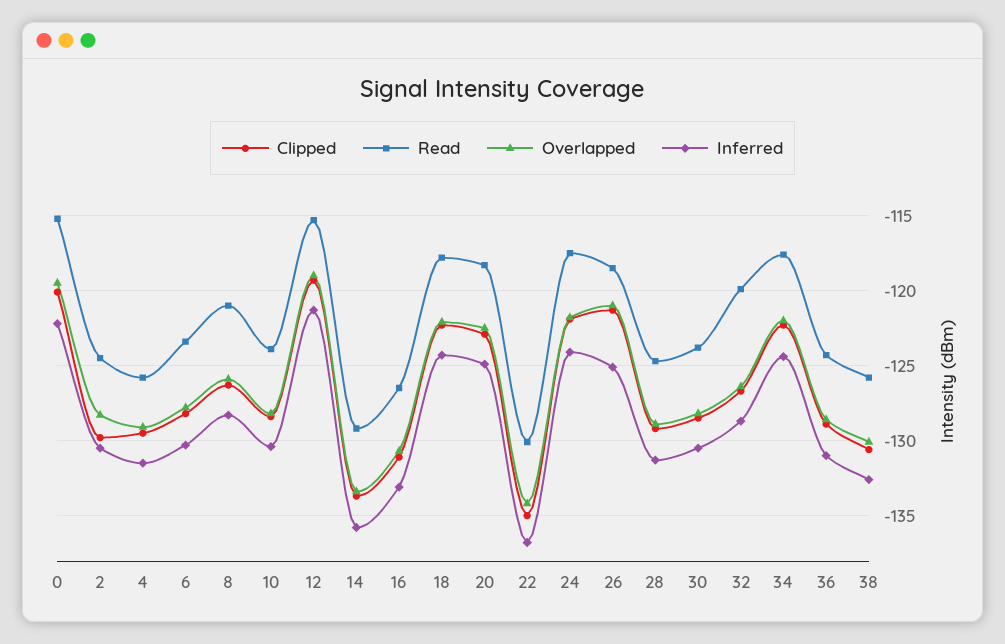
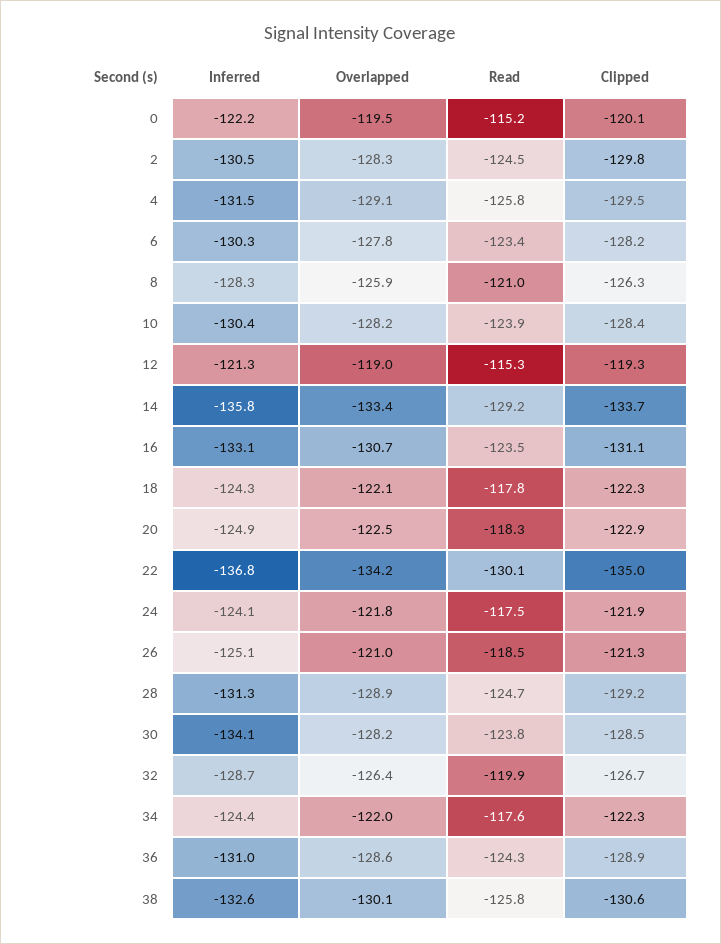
Read, 16: -126.5 -> -123.5
Inferred, 30: -130.5 -> -134.1

